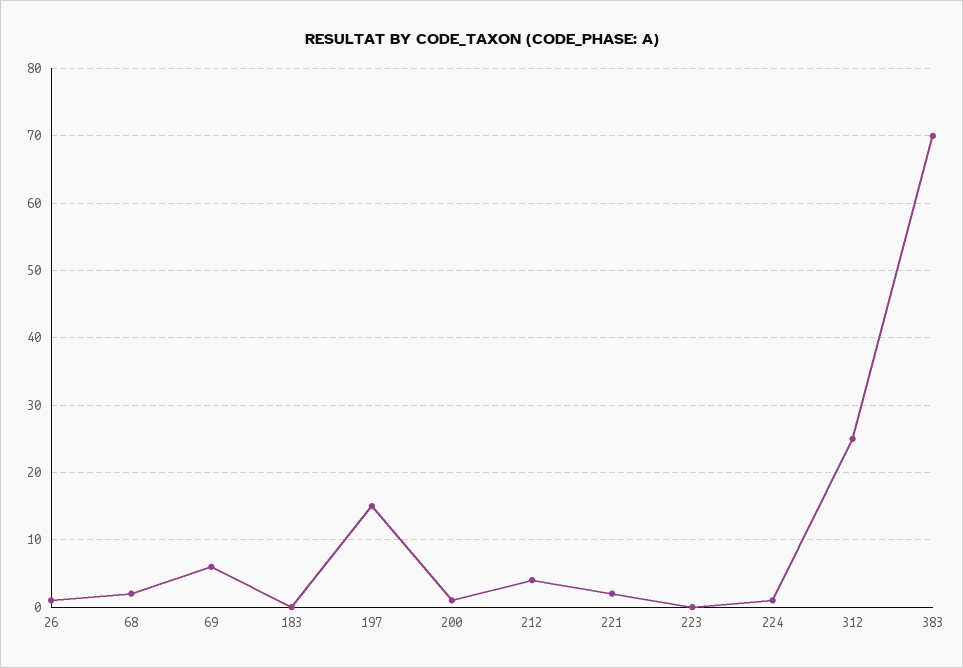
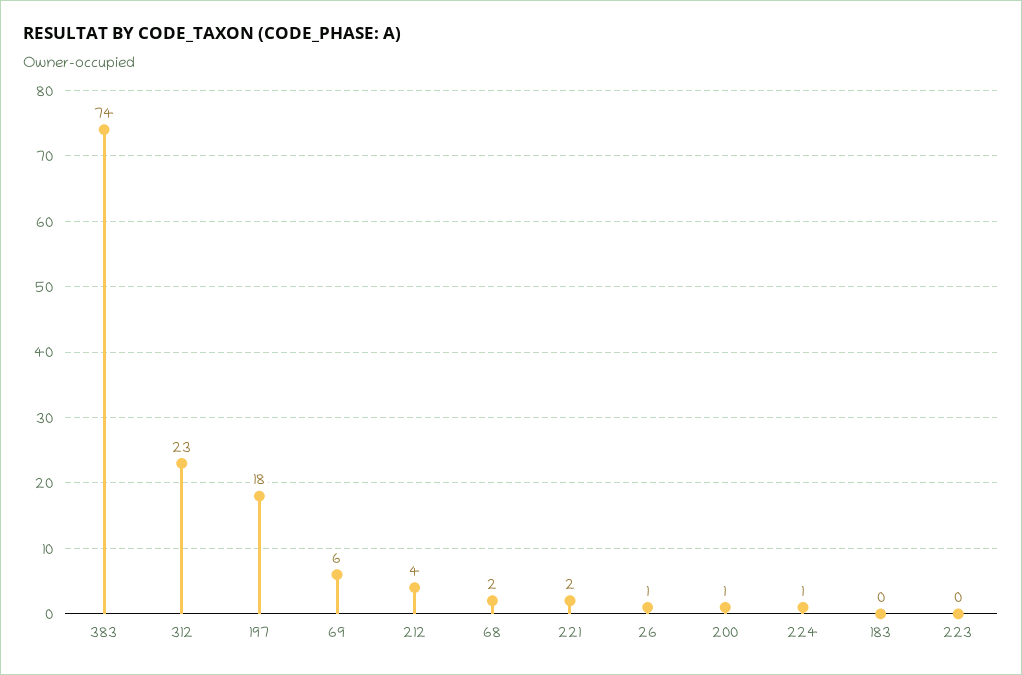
197: 15 -> 18
312: 25 -> 23
383: 70 -> 74

